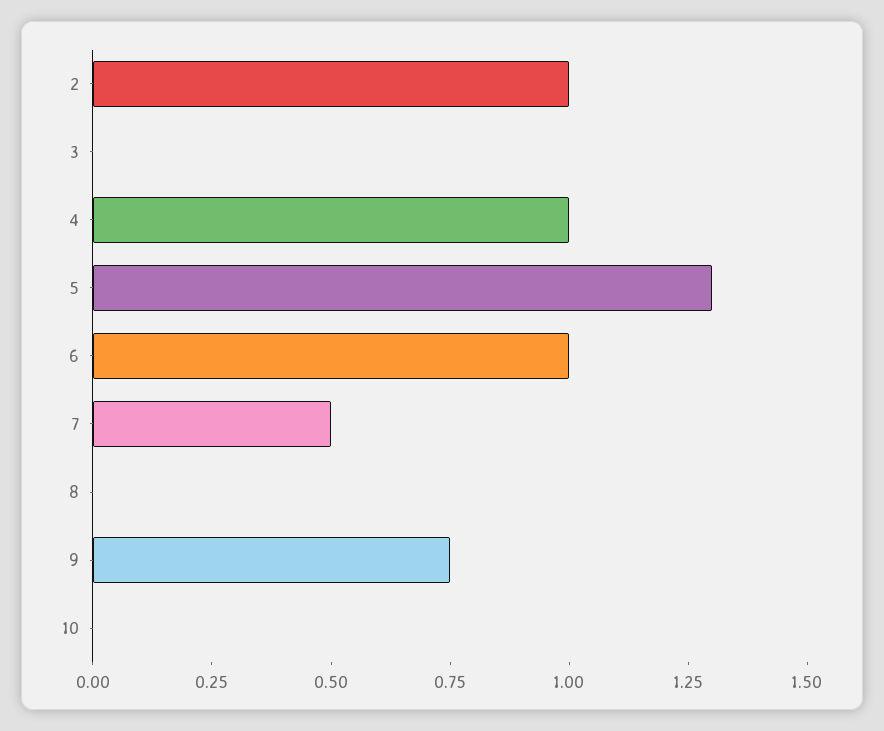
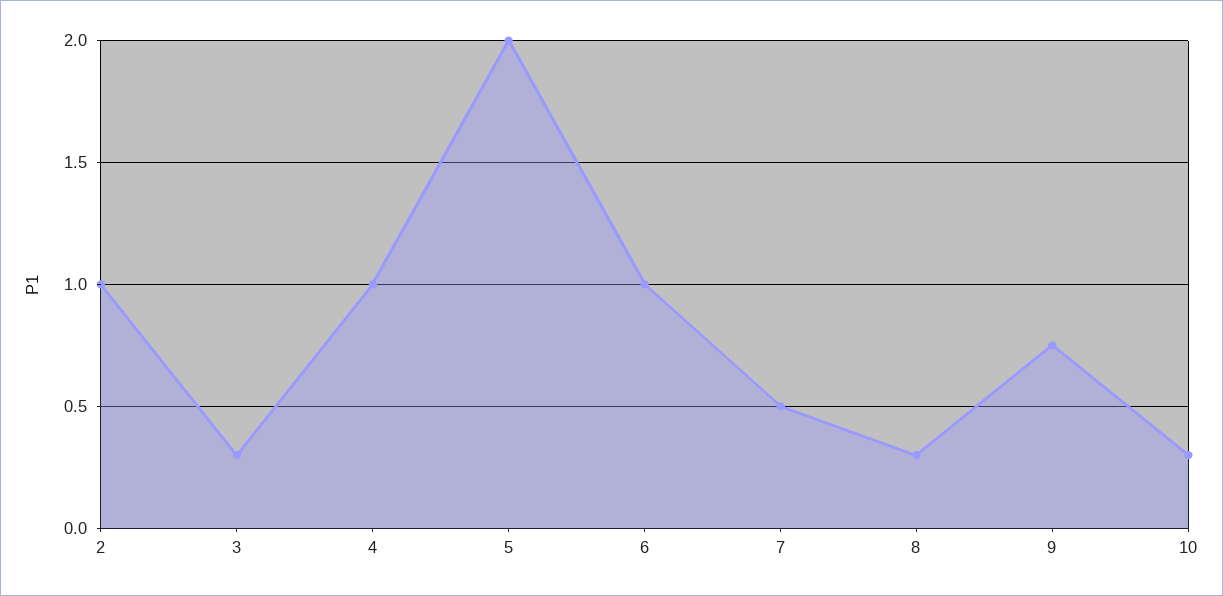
3: 0 -> 0.3
5: 1.3 -> 2
8: 0 -> 0.3
10: 0 -> 0.3

